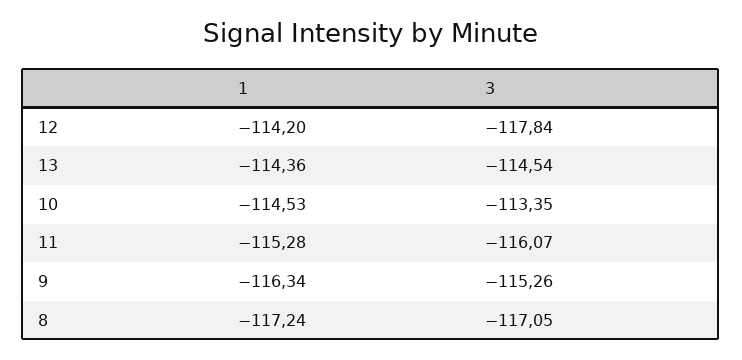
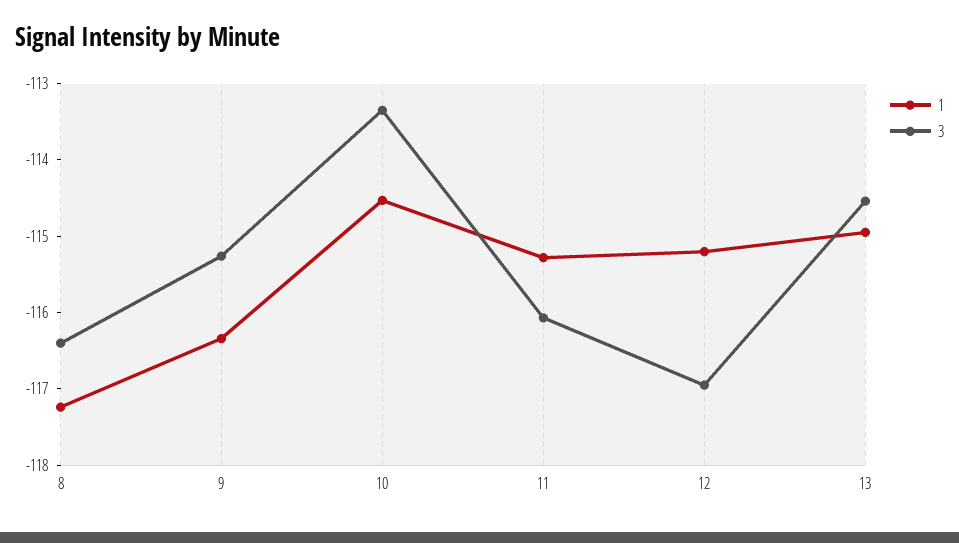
1, 12: -114.2 -> -115.2
3, 12: -117.84 -> -117
1, 13: -114.36 -> -115
3, 8: -117.05 -> -116.4

